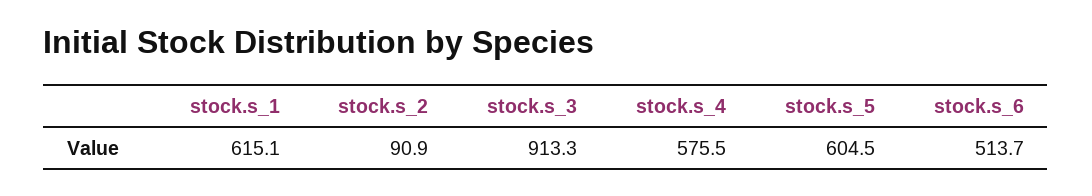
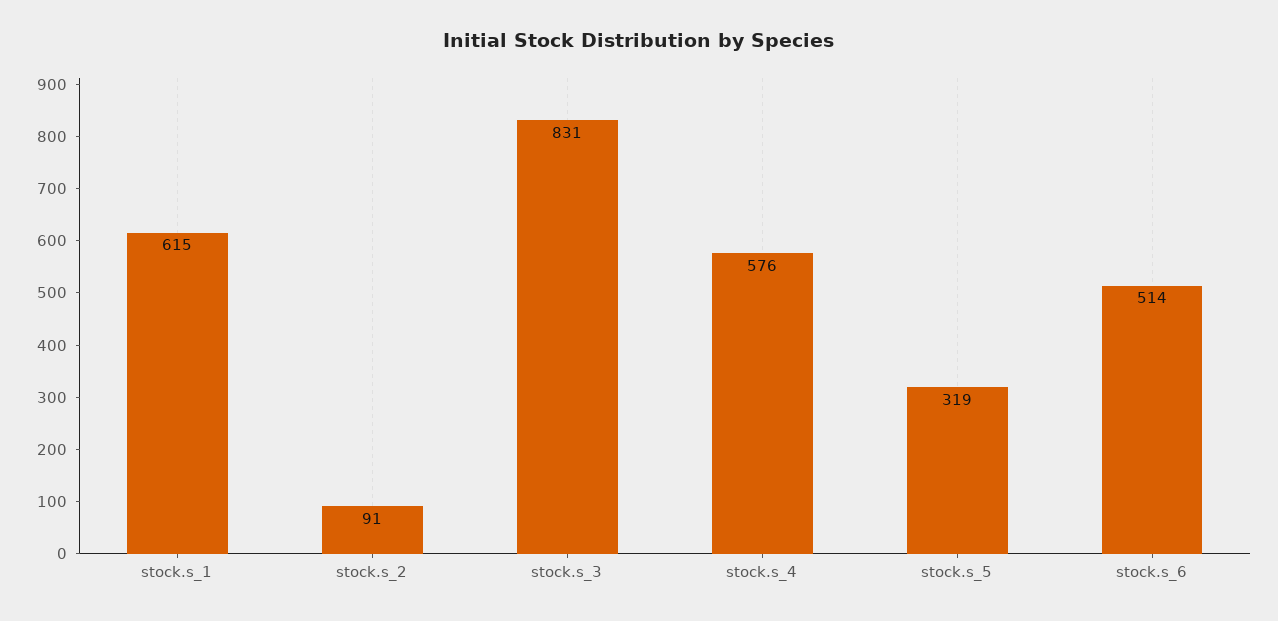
stock.s_3: 913.3 -> 831
stock.s_5: 604.5 -> 319

